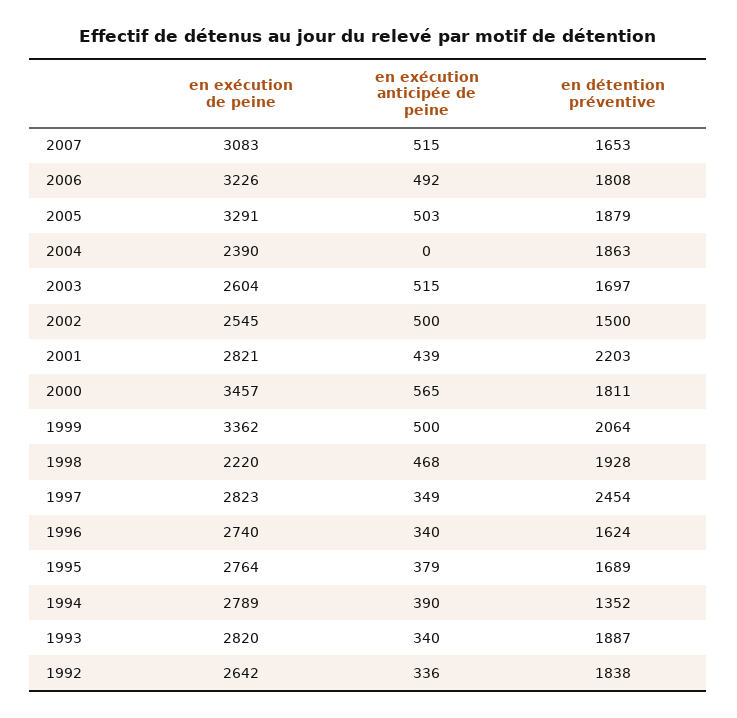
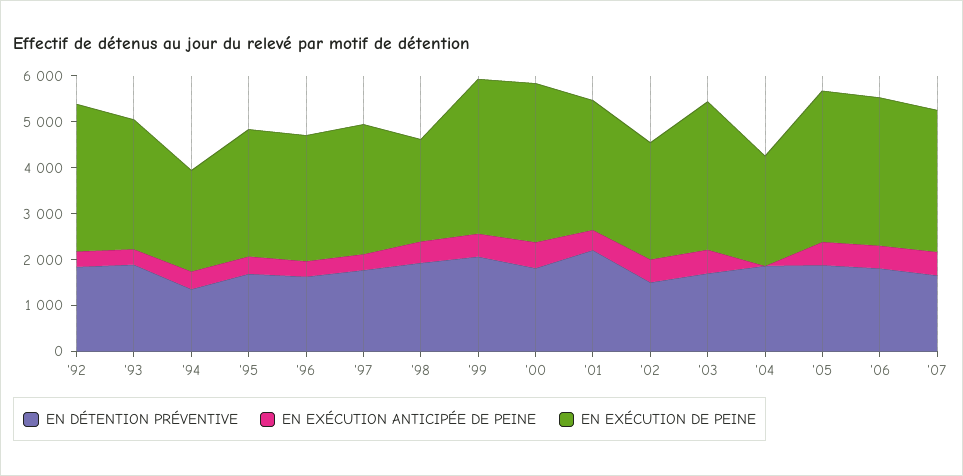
en exécution de peine, 2003: 2604 -> 3200
en détention préventive, 1997: 2454 -> 1800
en exécution de peine, 1994: 2789 -> 2200
en exécution de peine, 1992: 2642 -> 3200

